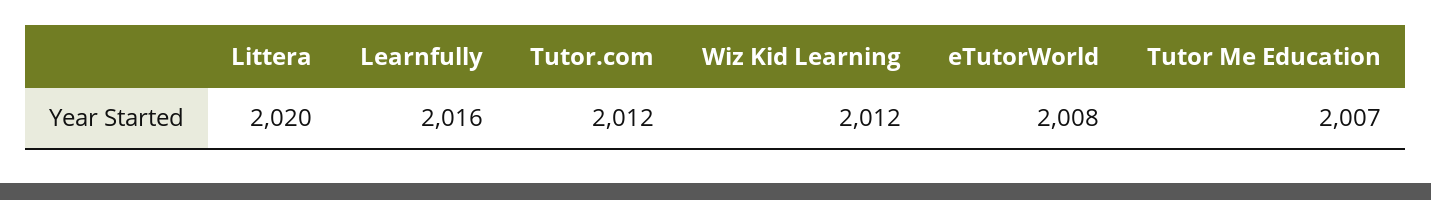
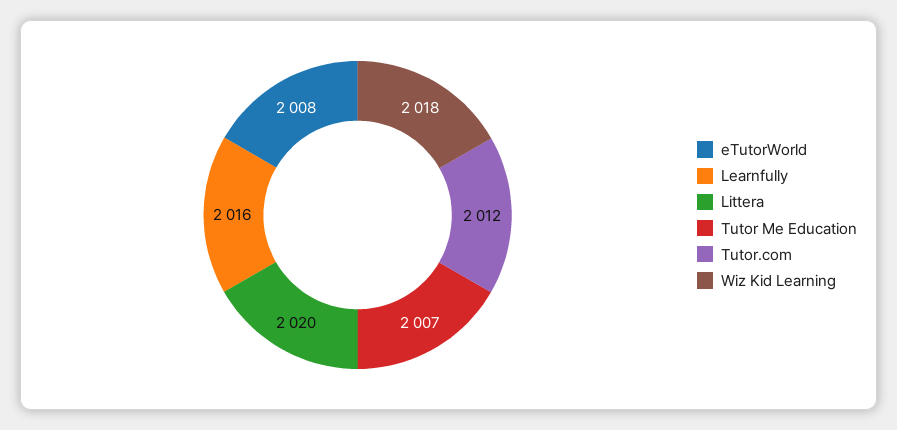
Wiz Kid Learning: 2012 -> 2018

